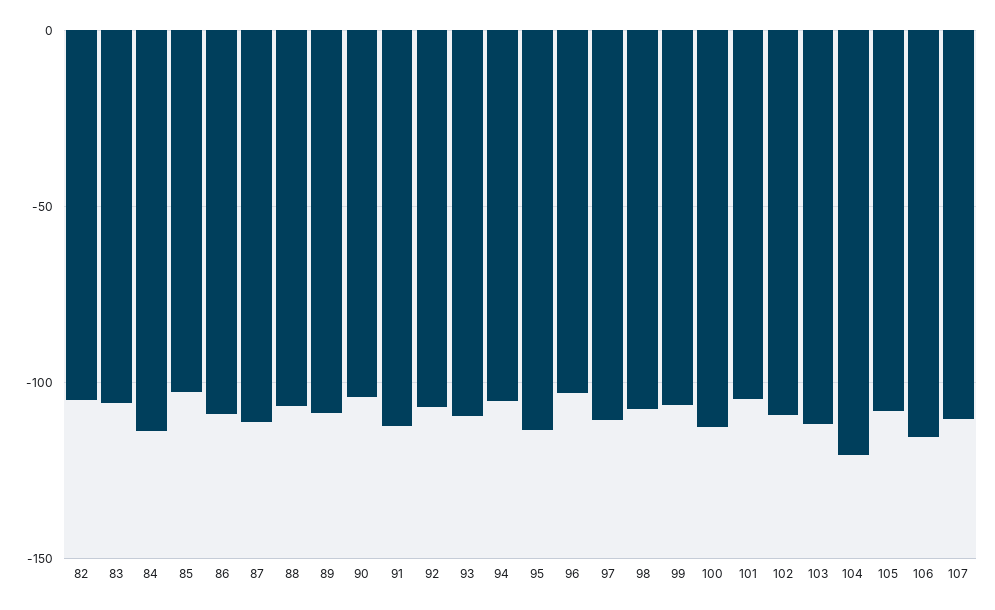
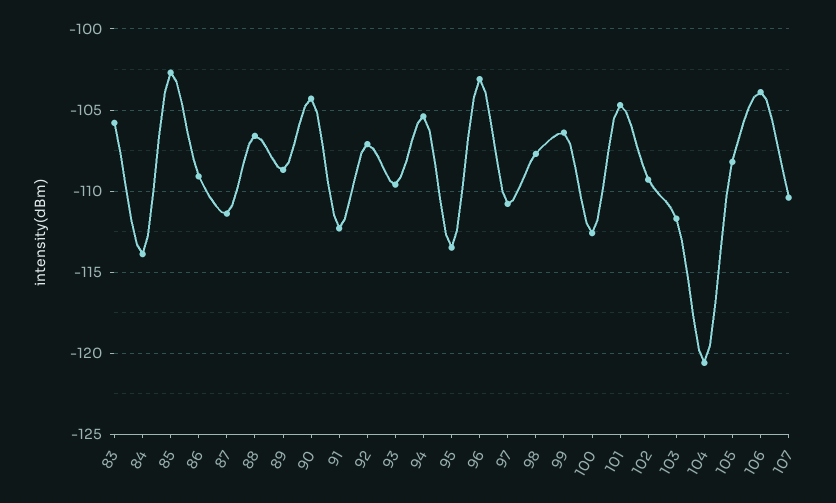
82: -105 -> none
106: -115 -> -104

